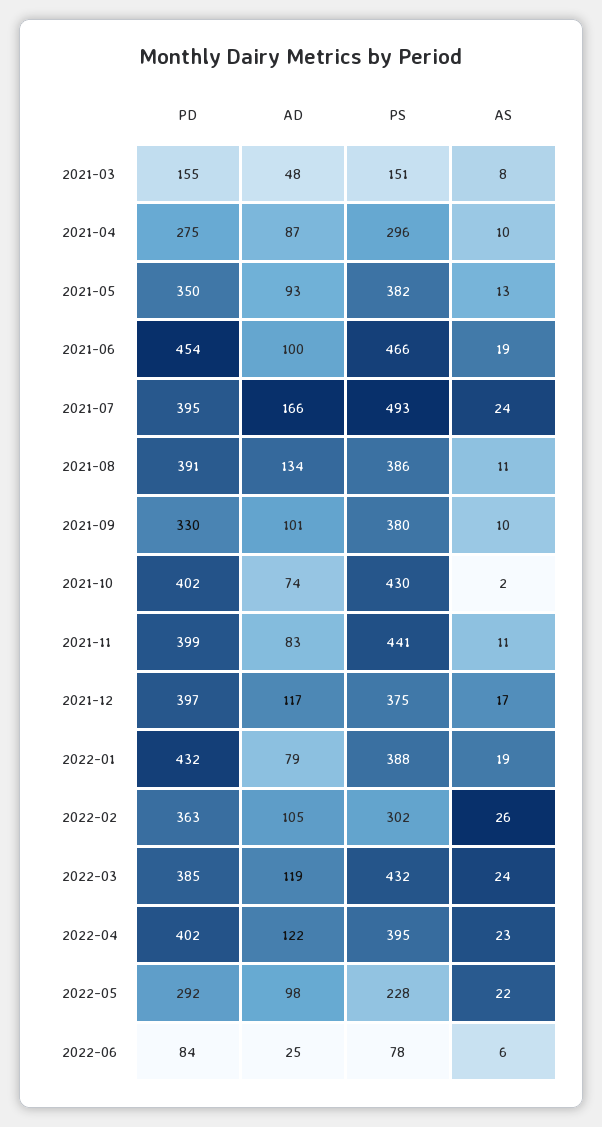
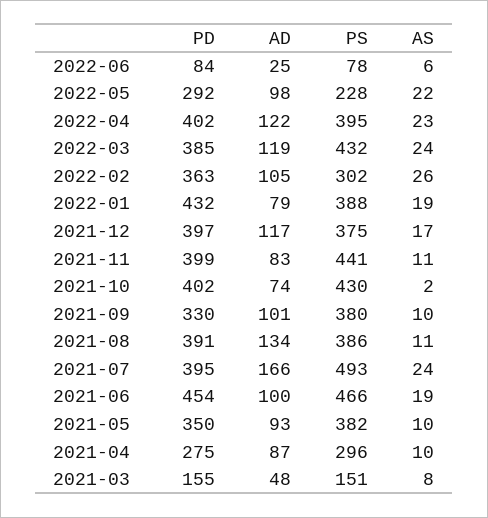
AS, 2021-05: 13 -> 10

